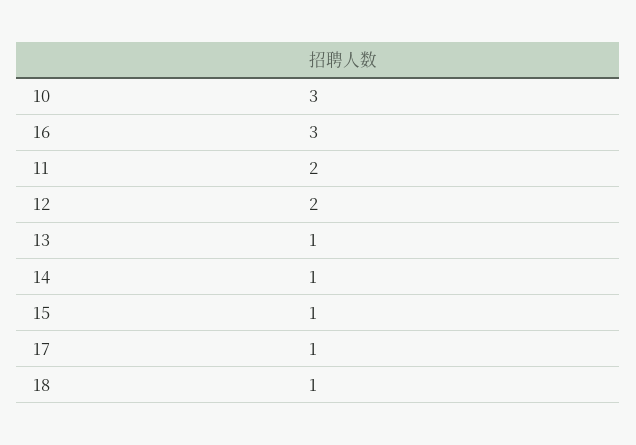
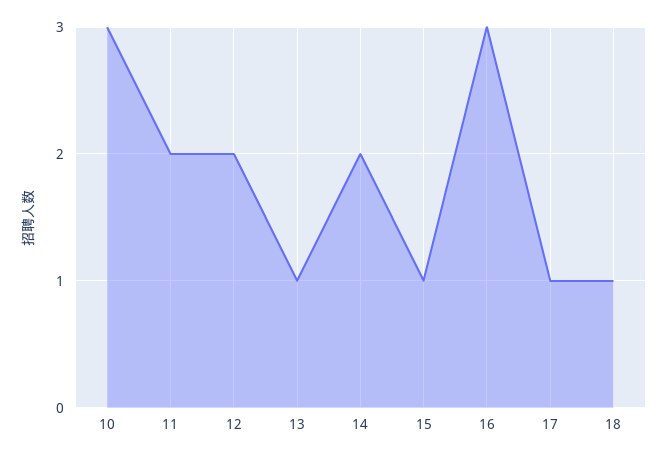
14: 1 -> 2

